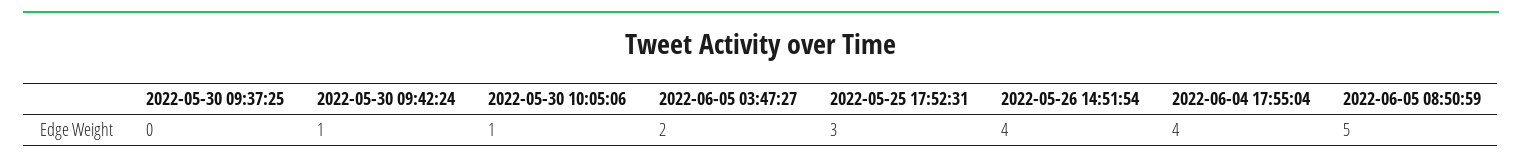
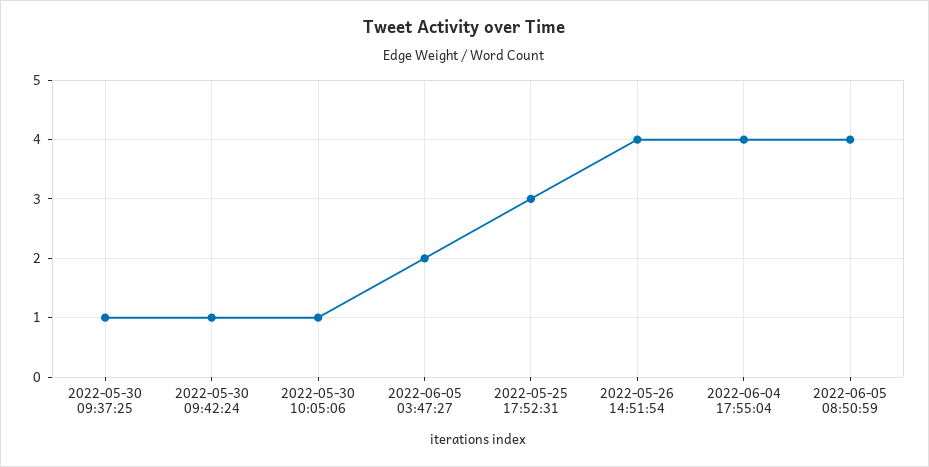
2022-05-30 09:37:25: 0 -> 1
2022-06-05 08:50:59: 5 -> 4

